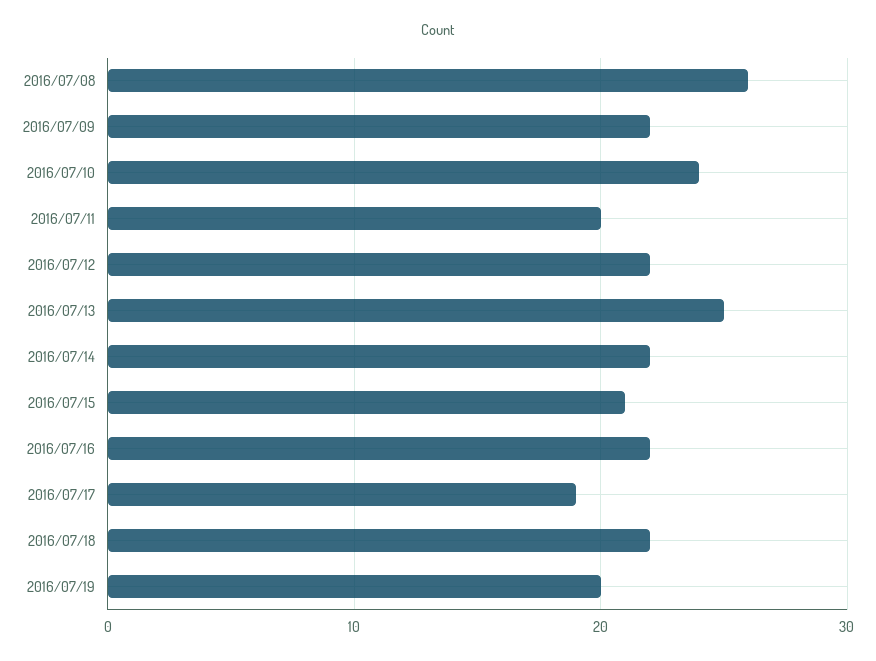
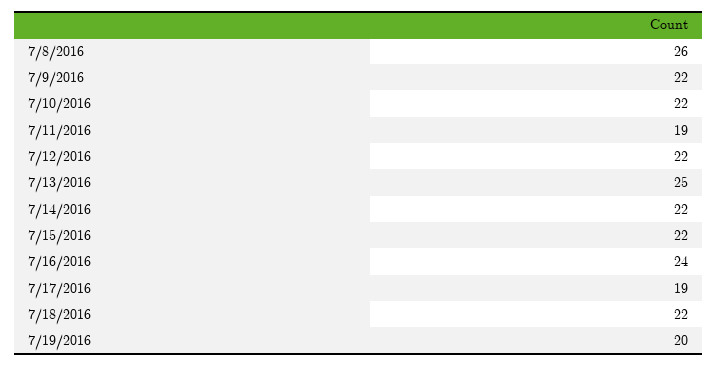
2016/07/10: 24 -> 22
2016/07/11: 20 -> 19
2016/07/15: 21 -> 22
2016/07/16: 22 -> 24

